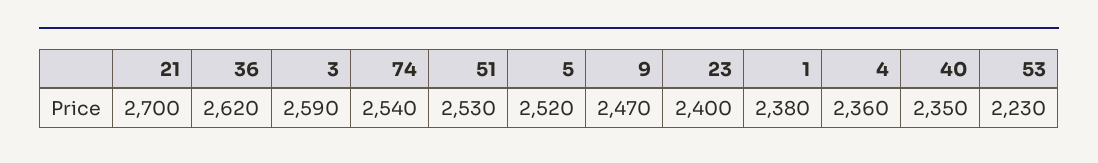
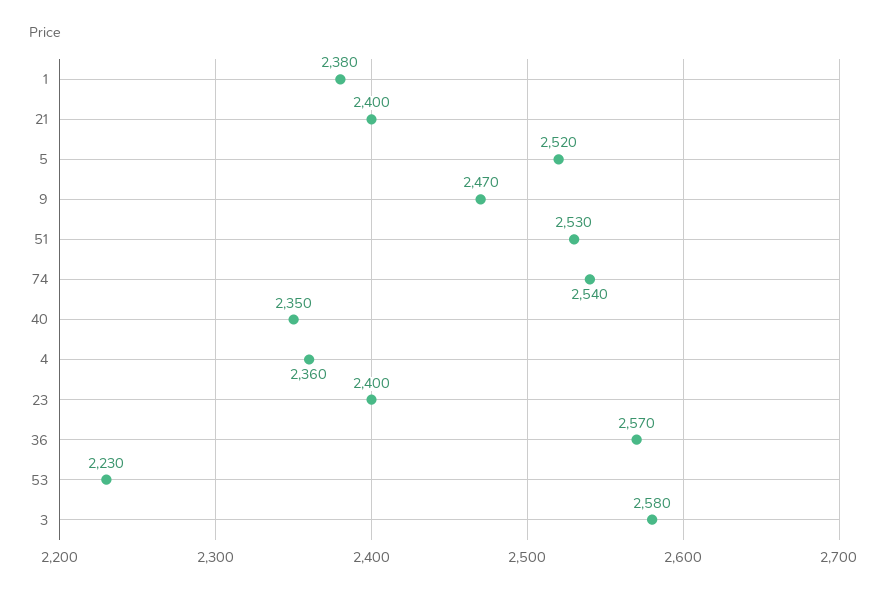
21: 2700 -> 2400
36: 2620 -> 2570
3: 2590 -> 2580

